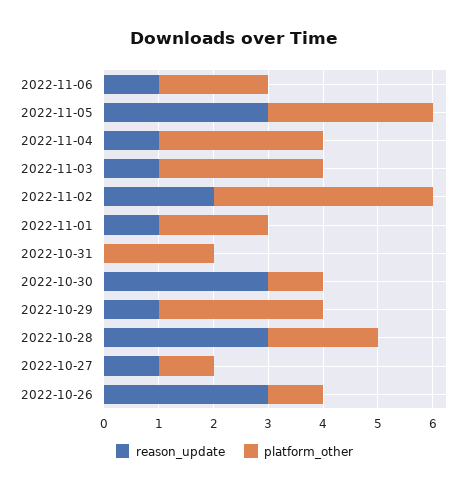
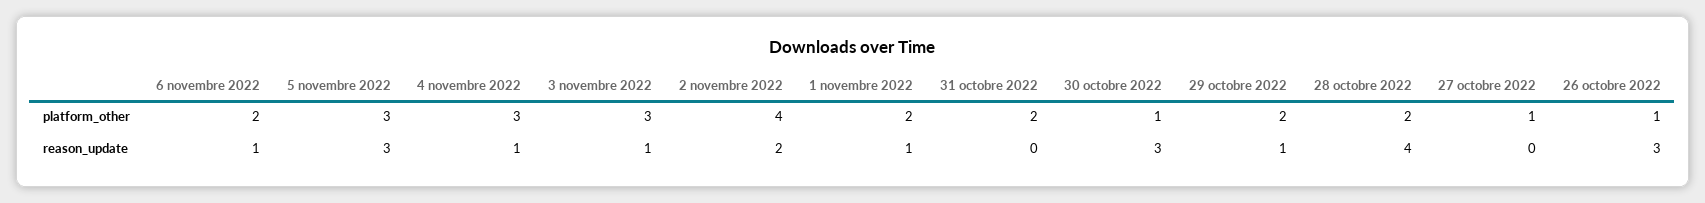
platform_other, 2022-10-29: 3 -> 2
reason_update, 2022-10-28: 3 -> 4
reason_update, 2022-10-27: 1 -> 0

